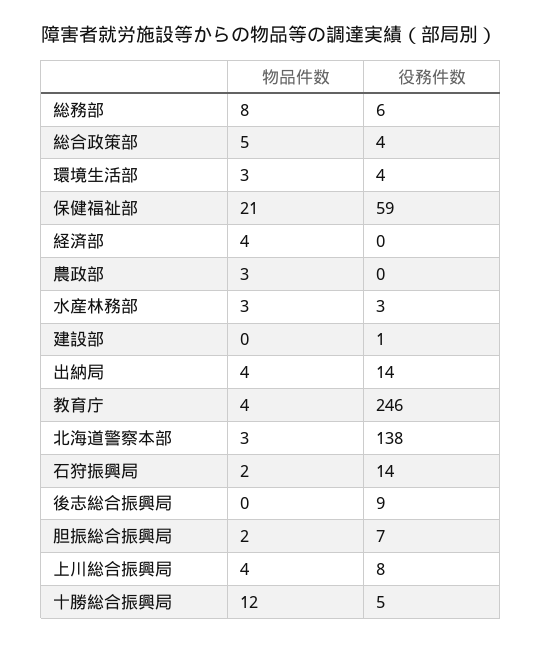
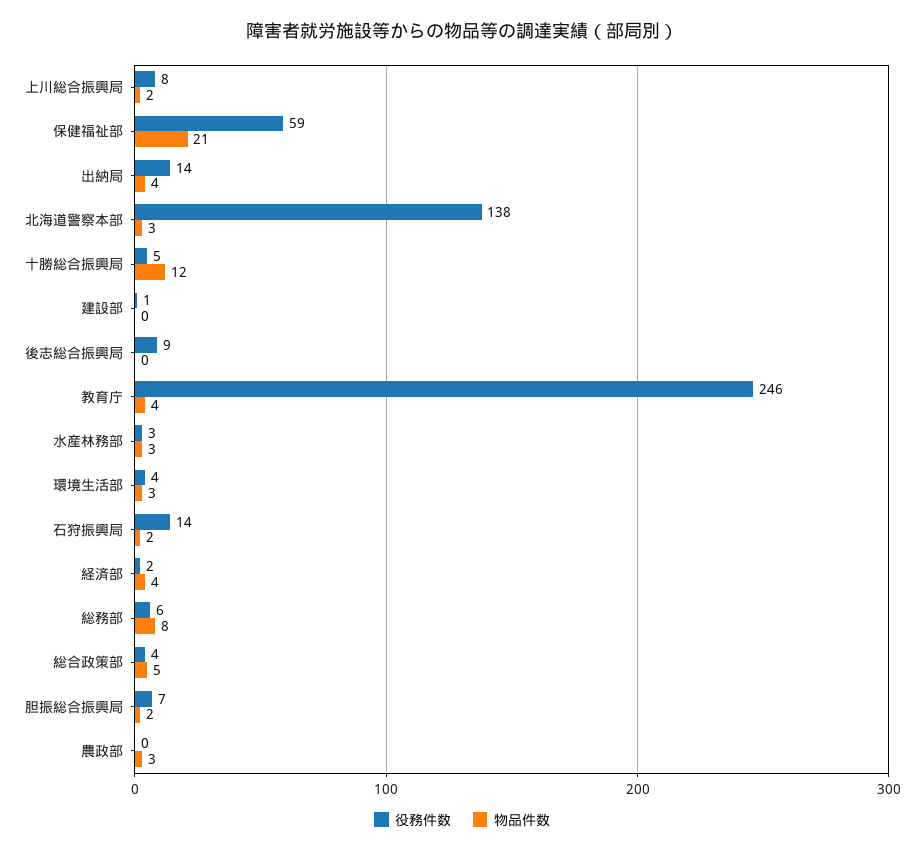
役務件数, 経済部: 0 -> 2
物品件数, 上川総合振興局: 4 -> 2

